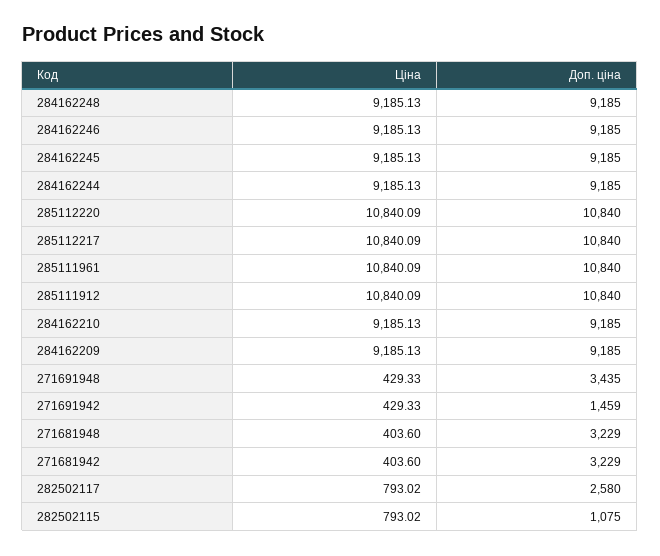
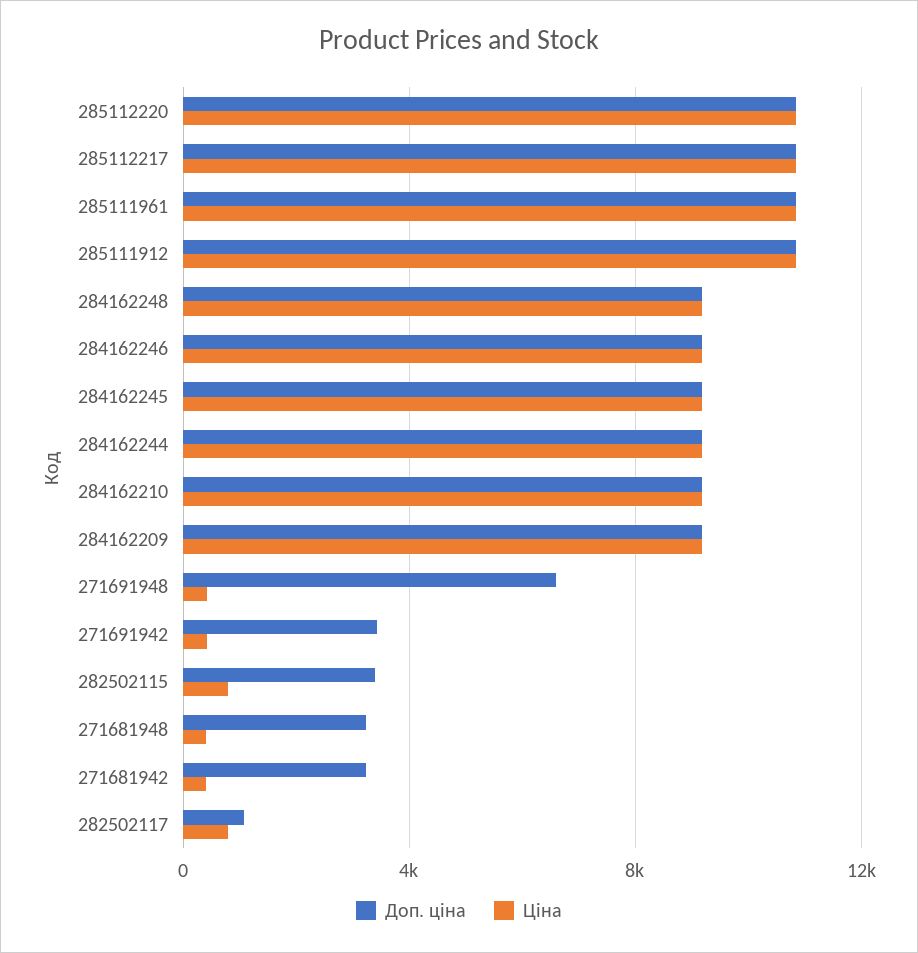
Доп. ціна, 271691948: 3435 -> 6500
Доп. ціна, 271691942: 1459 -> 3500
Доп. ціна, 282502117: 2580 -> 1000
Доп. ціна, 282502115: 1075 -> 3500

